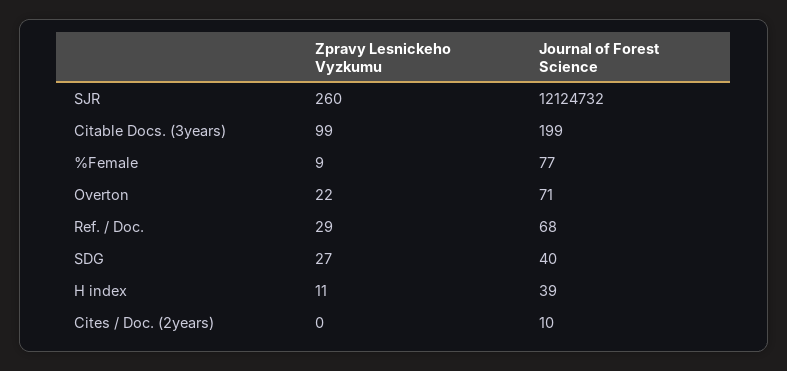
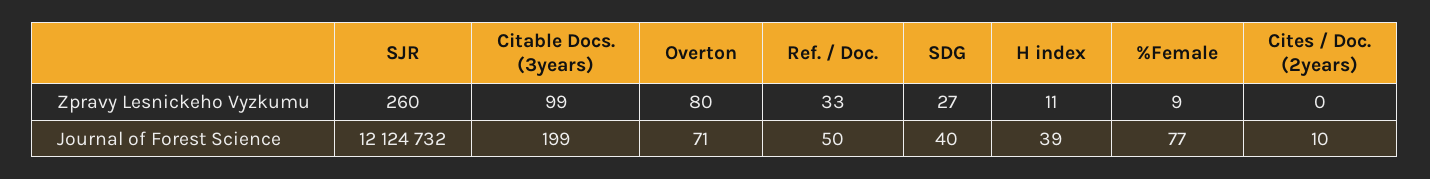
Zpravy Lesnickeho Vyzkumu, Overton: 22 -> 80
Zpravy Lesnickeho Vyzkumu, Ref. / Doc.: 29 -> 33
Journal of Forest Science, Ref. / Doc.: 68 -> 50

